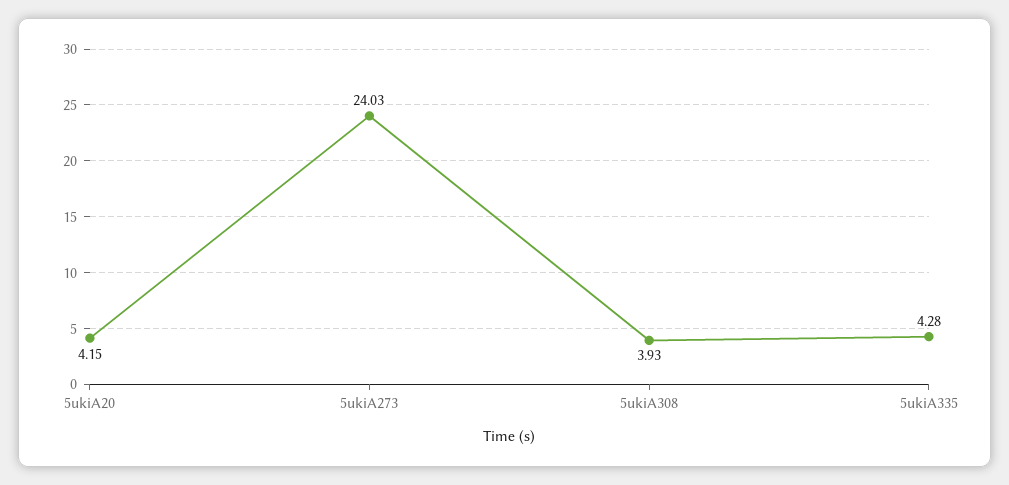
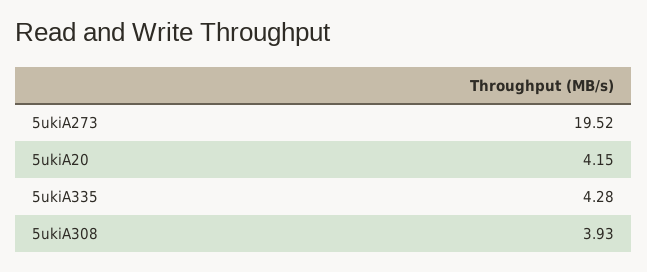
5ukiA273: 24.03 -> 19.52

